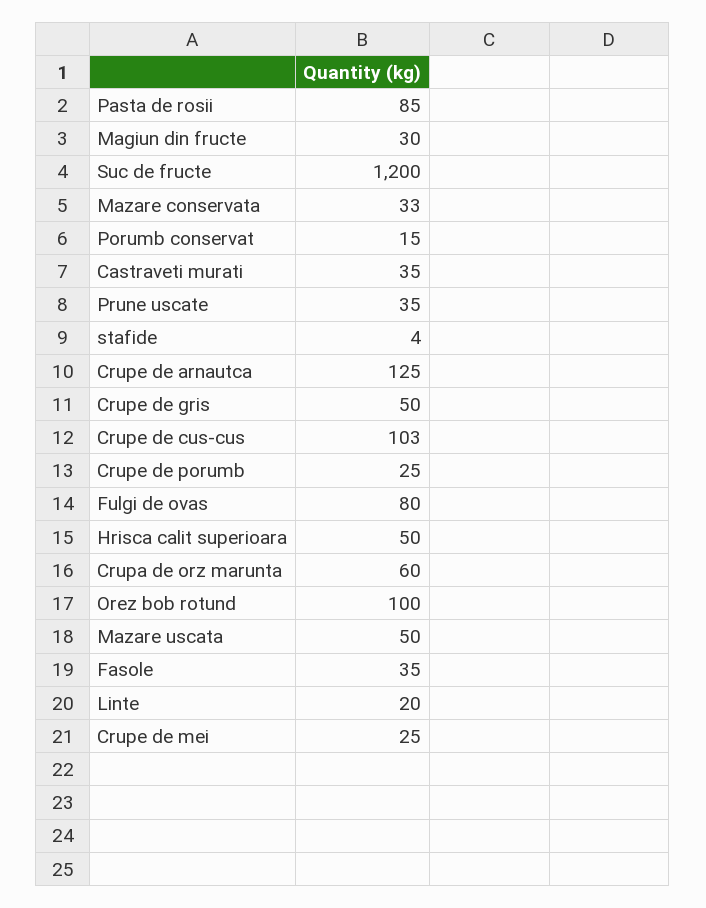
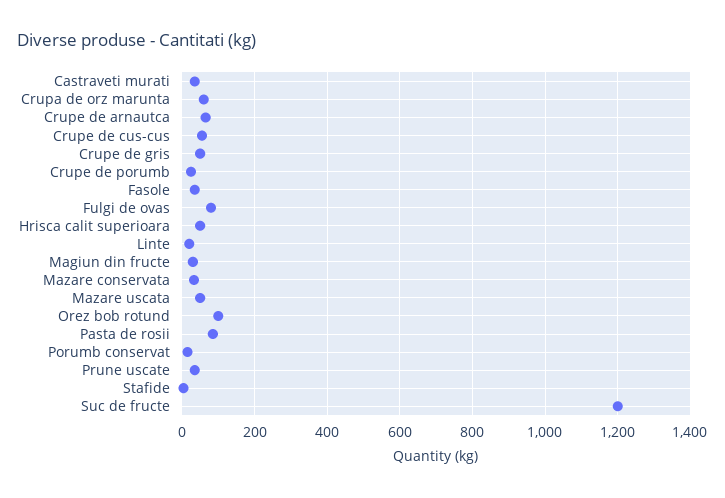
Crupe de arnautca: 125 -> 60
Crupe de cus-cus: 103 -> 60
Crupe de mei: 25 -> none

